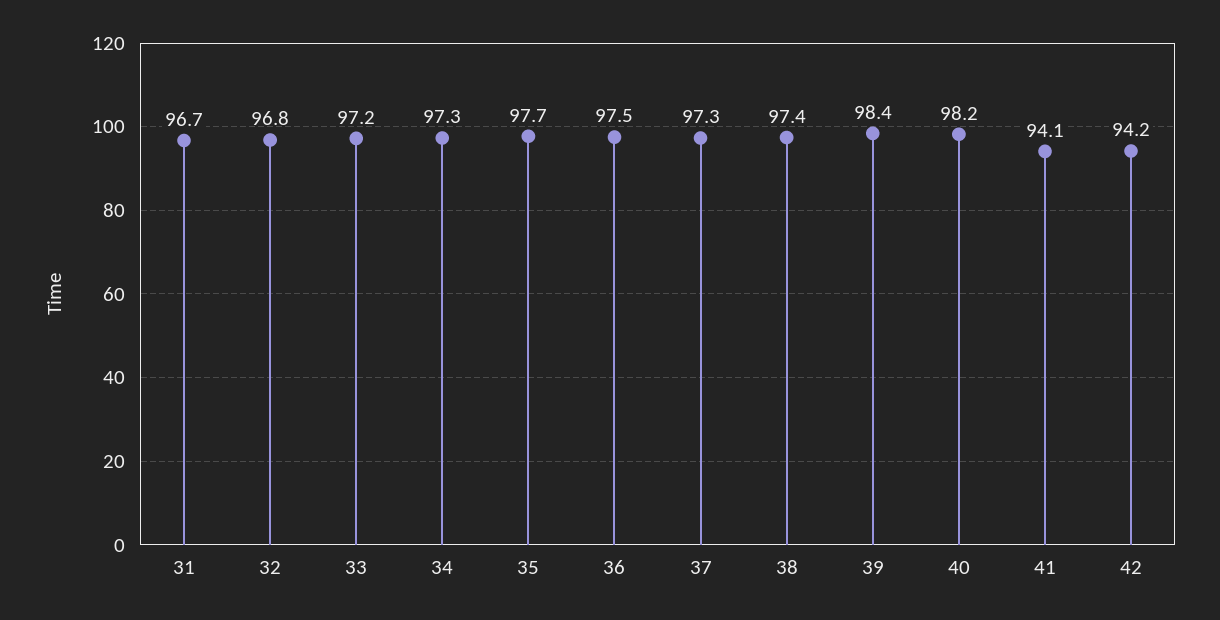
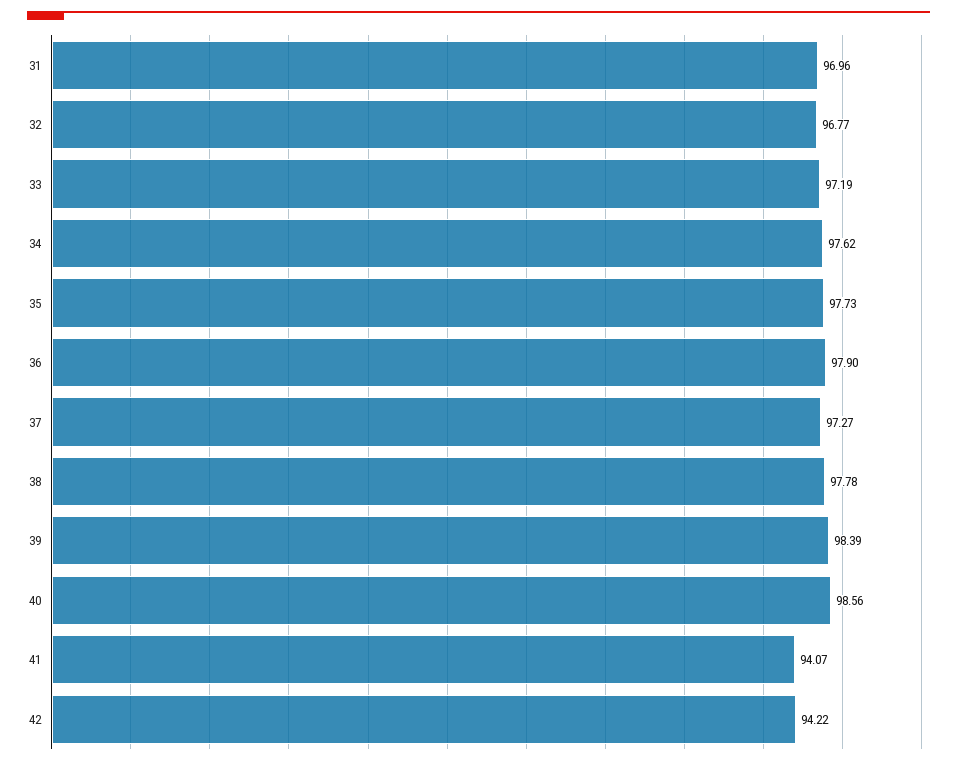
31: 96.7 -> 96.96
34: 97.3 -> 97.62
36: 97.5 -> 97.9
38: 97.4 -> 97.78
40: 98.2 -> 98.56

